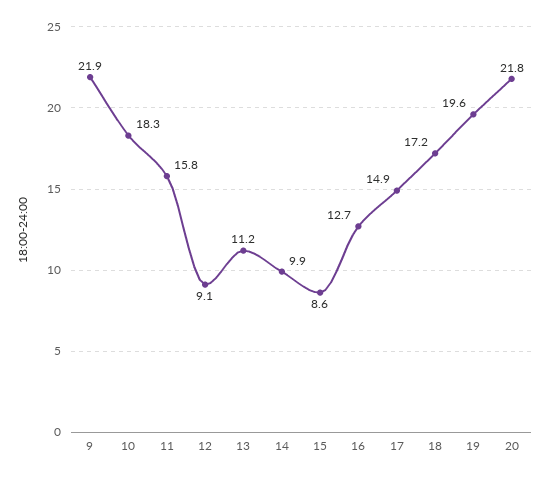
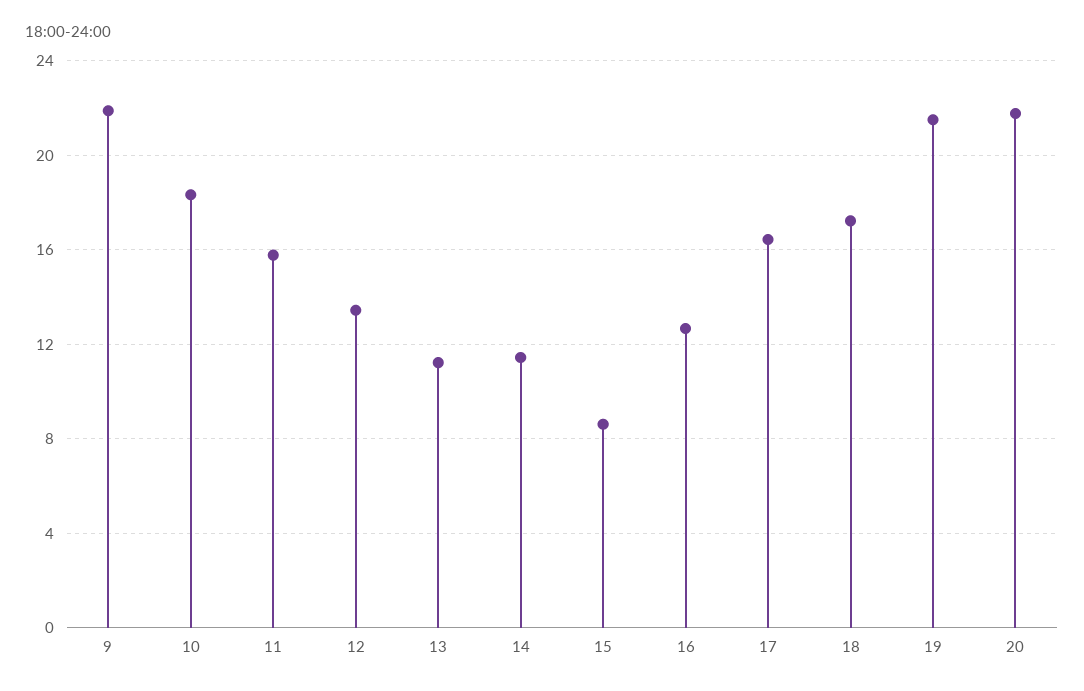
12: 9.1 -> 13.5
14: 9.9 -> 11.5
17: 14.9 -> 16.5
19: 19.6 -> 21.5

